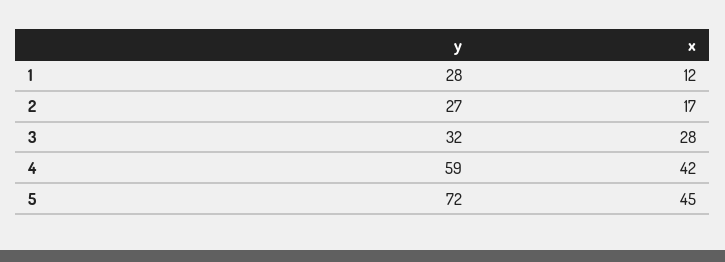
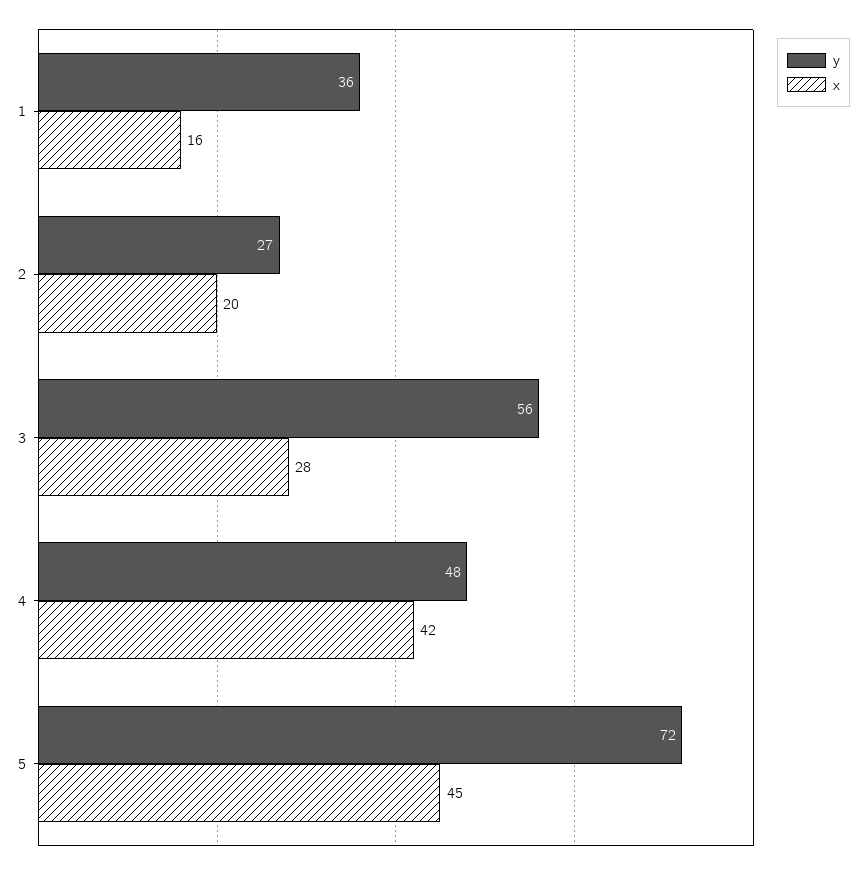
y, 1: 28 -> 36
x, 1: 12 -> 16
x, 2: 17 -> 20
y, 3: 32 -> 56
y, 4: 59 -> 48

